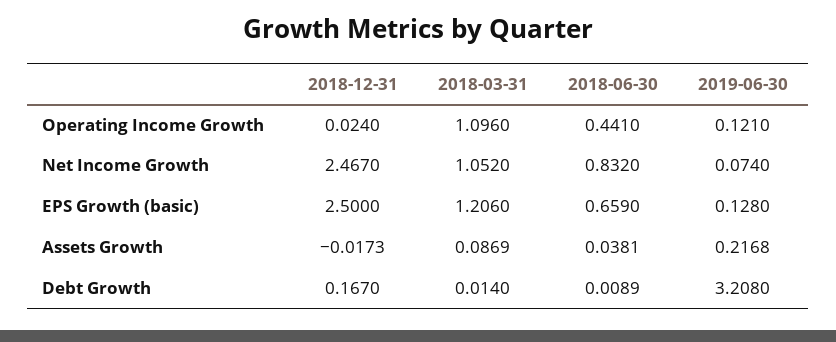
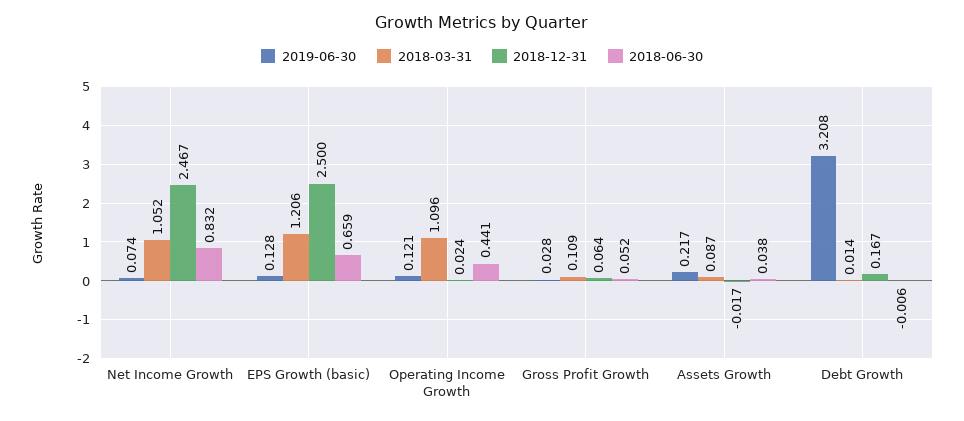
2018-06-30, Debt Growth: 0.0089 -> -0.006
2019-06-30, Gross Profit Growth: none -> 0.028
2018-03-31, Gross Profit Growth: none -> 0.109
2018-12-31, Gross Profit Growth: none -> 0.064
2018-06-30, Gross Profit Growth: none -> 0.052

